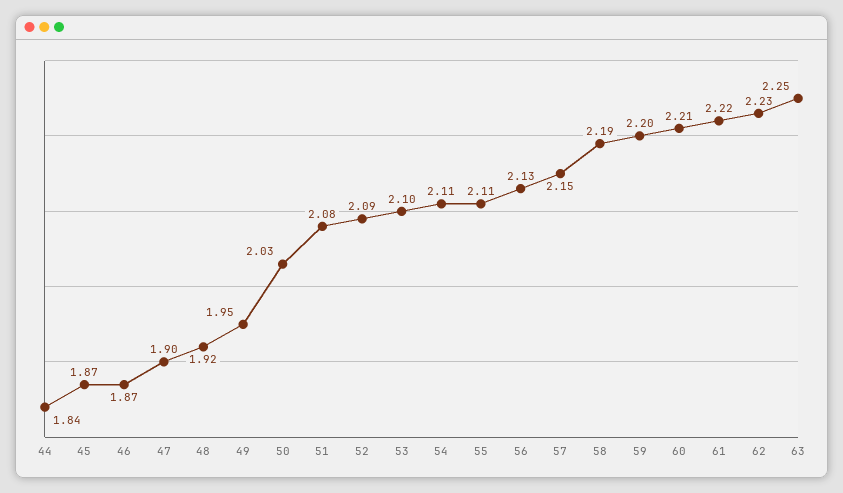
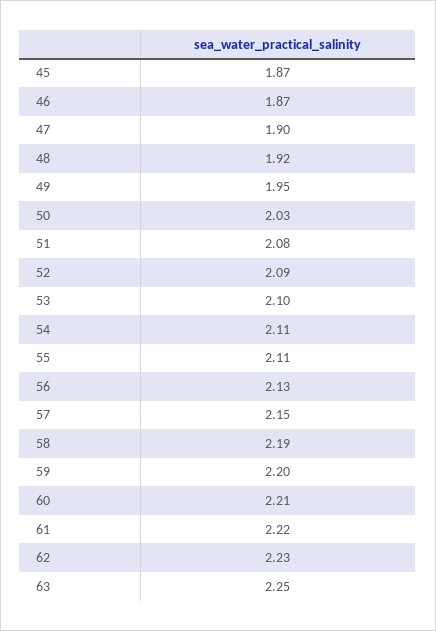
44: 1.84 -> none

